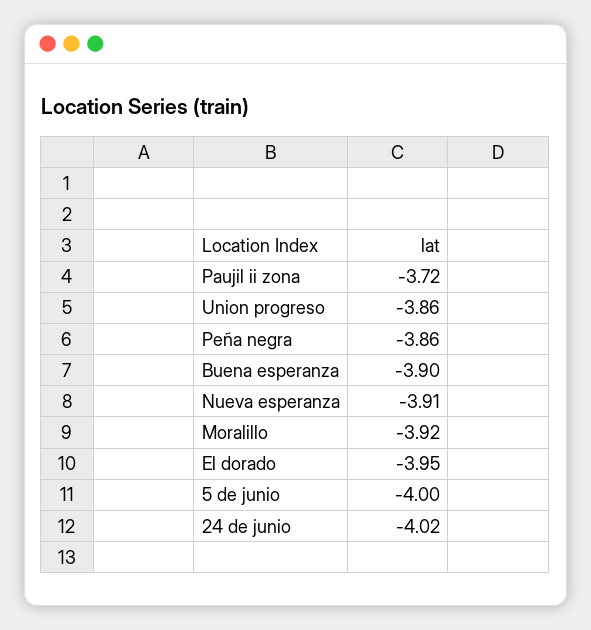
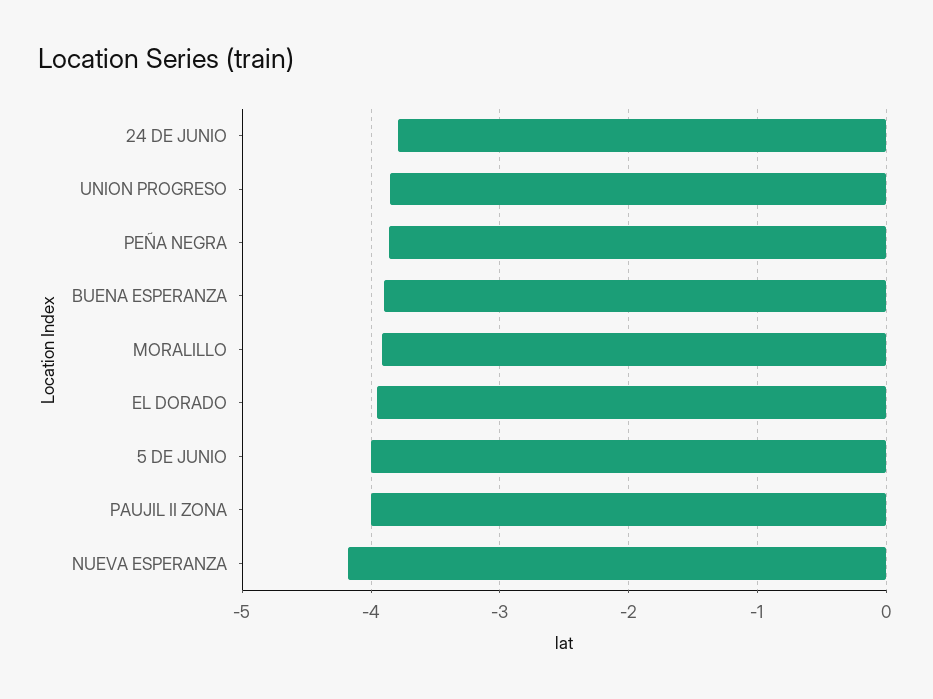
Paujil ii zona: -3.72 -> -4
Nueva esperanza: -3.91 -> -4.2
24 de junio: -4.02 -> -3.8

